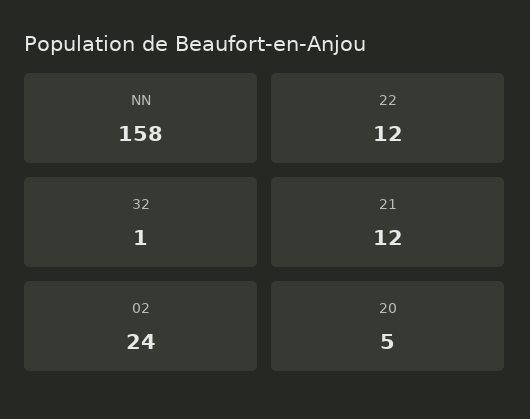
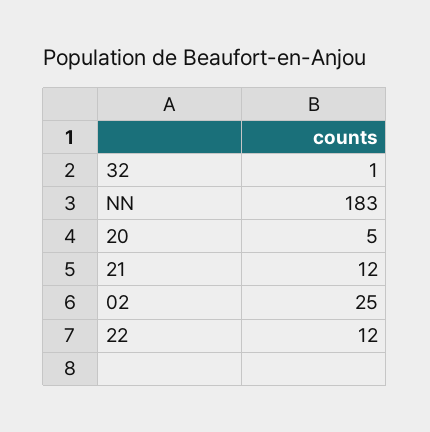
NN: 158 -> 183
02: 24 -> 25

